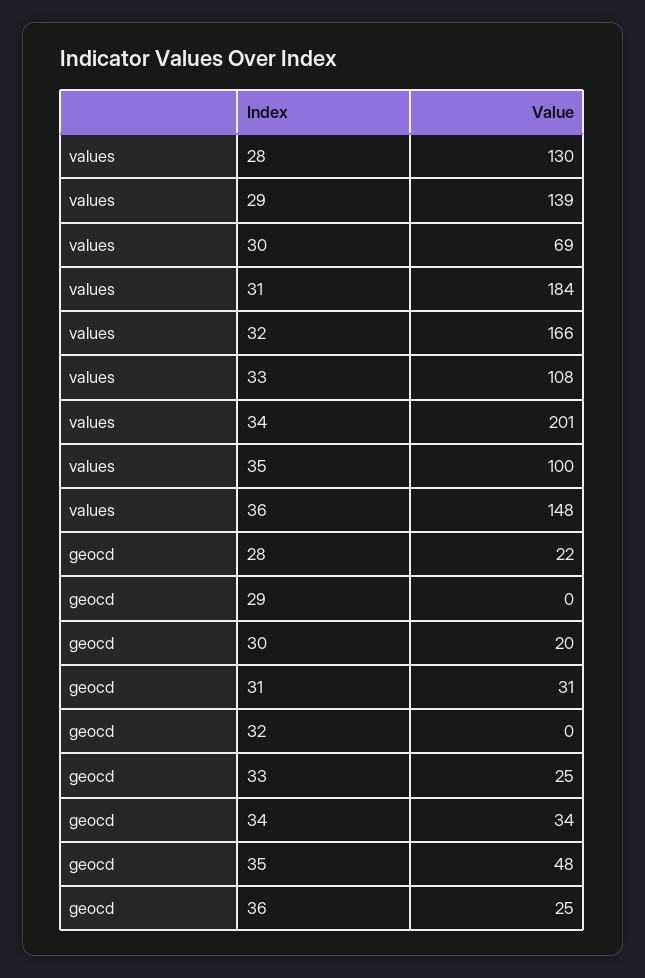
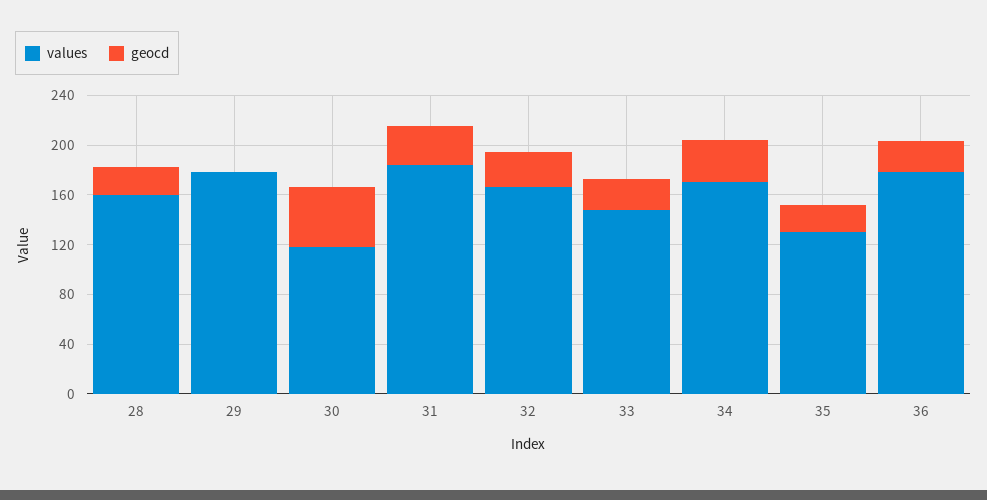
values, 28: 130 -> 160
values, 29: 139 -> 180
values, 30: 69 -> 120
values, 33: 108 -> 150
values, 34: 201 -> 170
values, 35: 100 -> 130
values, 36: 148 -> 180
geocd, 30: 20 -> 50
geocd, 32: 0 -> 30
geocd, 35: 48 -> 20

